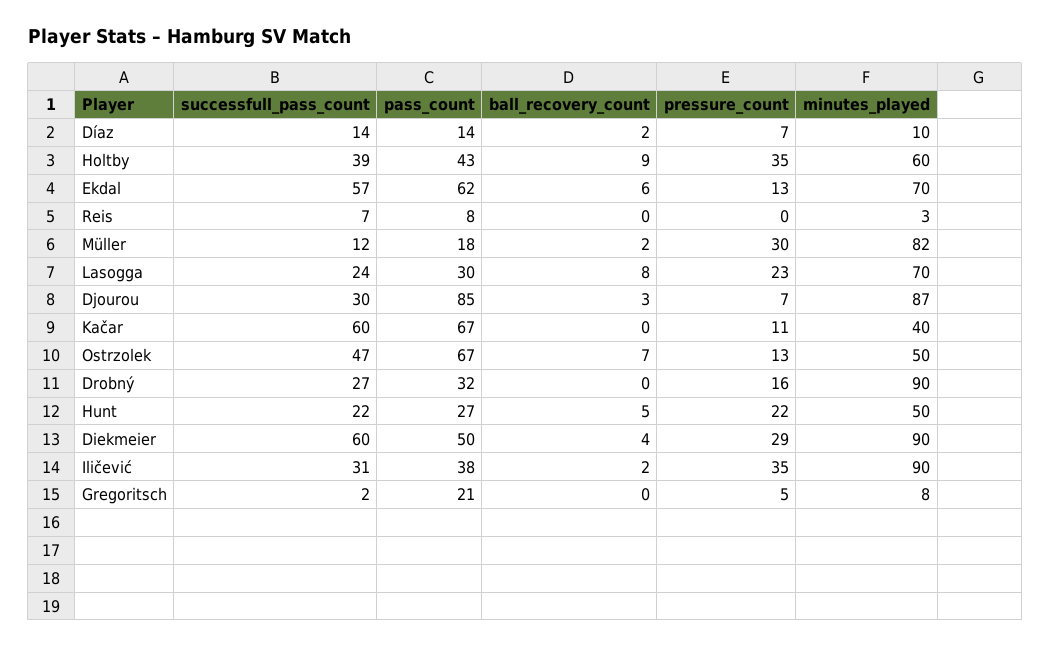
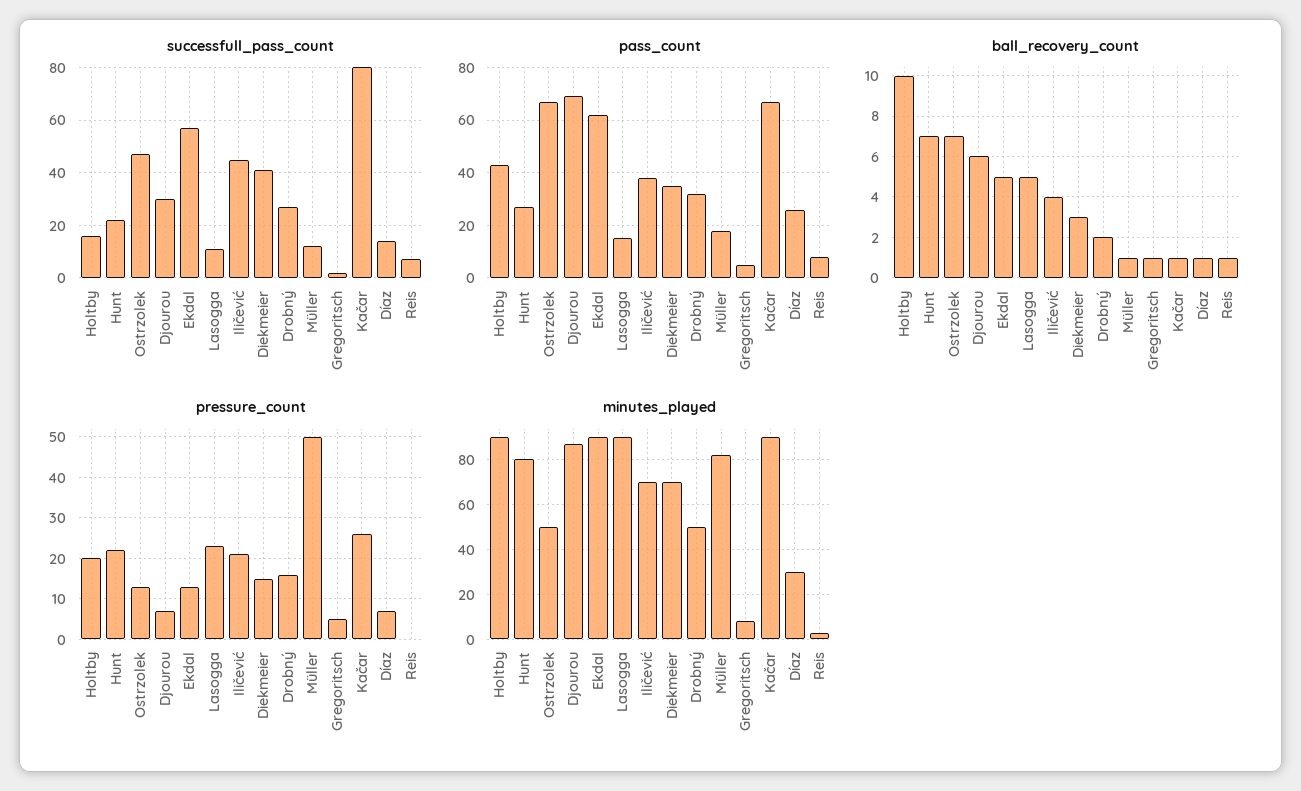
pass_count, Díaz: 14 -> 25
ball_recovery_count, Díaz: 2 -> 1
minutes_played, Díaz: 10 -> 30
successfull_pass_count, Holtby: 39 -> 15
ball_recovery_count, Holtby: 9 -> 10
pressure_count, Holtby: 35 -> 20
minutes_played, Holtby: 60 -> 90
ball_recovery_count, Ekdal: 6 -> 5
minutes_played, Ekdal: 70 -> 90
ball_recovery_count, Reis: 0 -> 1
ball_recovery_count, Müller: 2 -> 1
pressure_count, Müller: 30 -> 50
successfull_pass_count, Lasogga: 24 -> 10
pass_count, Lasogga: 30 -> 15
ball_recovery_count, Lasogga: 8 -> 5
minutes_played, Lasogga: 70 -> 90
pass_count, Djourou: 85 -> 70
ball_recovery_count, Djourou: 3 -> 6
successfull_pass_count, Kačar: 60 -> 80
ball_recovery_count, Kačar: 0 -> 1
pressure_count, Kačar: 11 -> 25
minutes_played, Kačar: 40 -> 90
ball_recovery_count, Drobný: 0 -> 2
minutes_played, Drobný: 90 -> 50
ball_recovery_count, Hunt: 5 -> 7
minutes_played, Hunt: 50 -> 80
successfull_pass_count, Diekmeier: 60 -> 40
pass_count, Diekmeier: 50 -> 35
ball_recovery_count, Diekmeier: 4 -> 3
pressure_count, Diekmeier: 29 -> 15
minutes_played, Diekmeier: 90 -> 70
successfull_pass_count, Iličević: 31 -> 45
ball_recovery_count, Iličević: 2 -> 4
pressure_count, Iličević: 35 -> 20
minutes_played, Iličević: 90 -> 70
pass_count, Gregoritsch: 21 -> 5
ball_recovery_count, Gregoritsch: 0 -> 1

